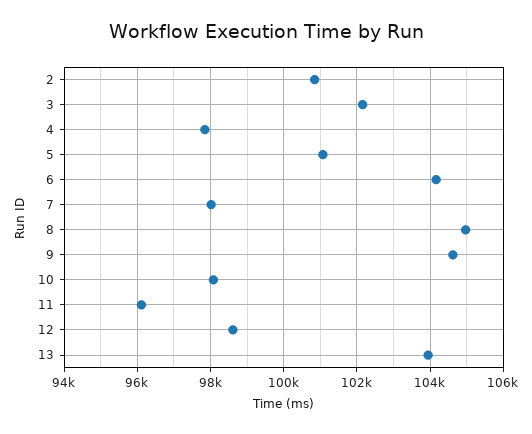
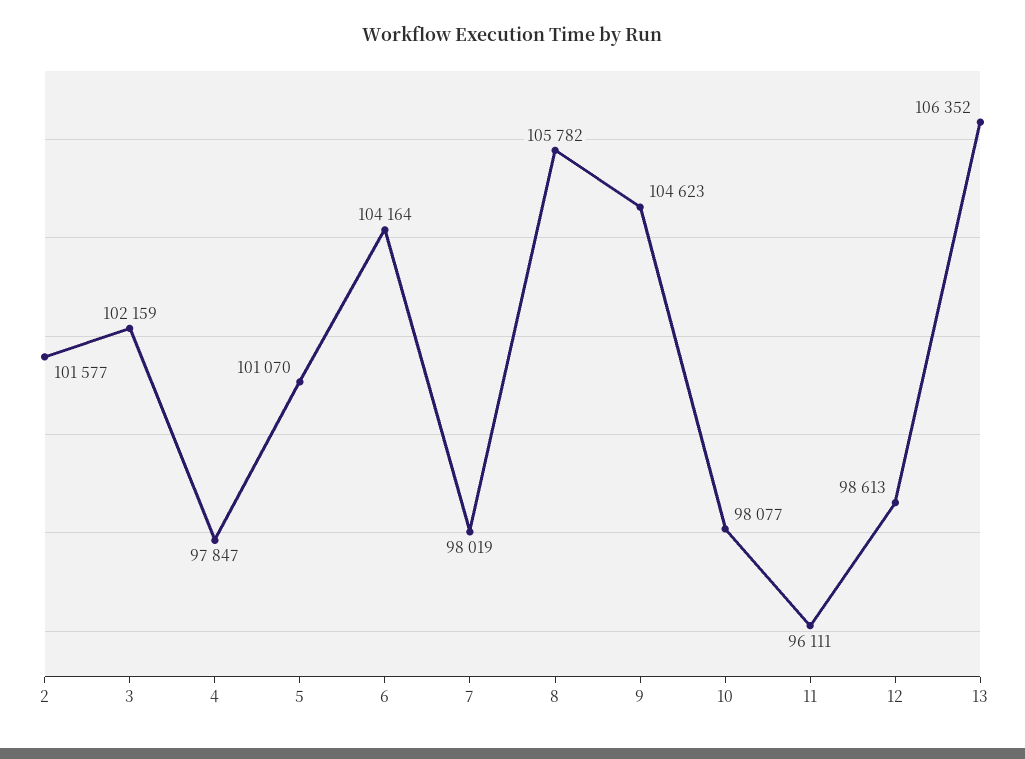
2: 100800 -> 101577
8: 105000 -> 105782
13: 104000 -> 106352

